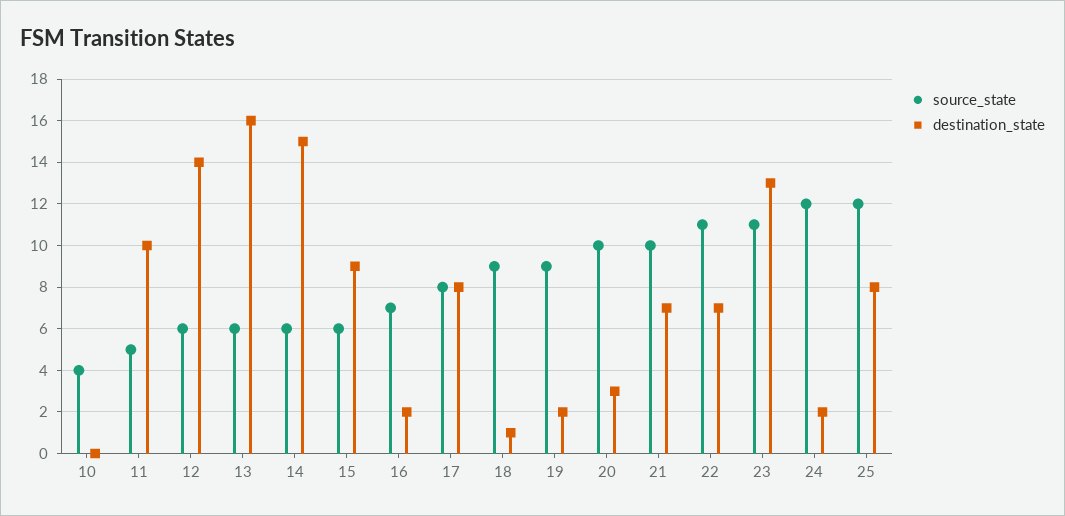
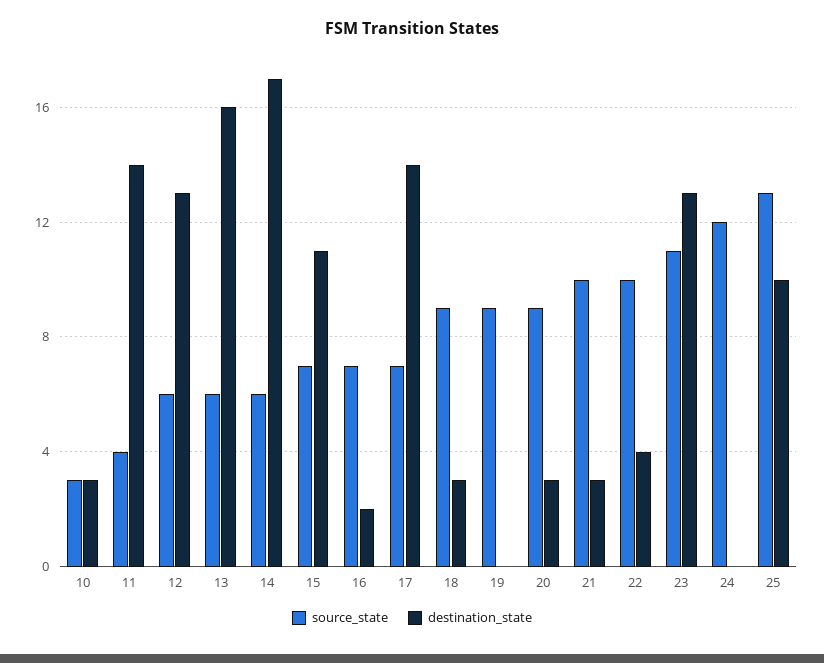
source_state, 10: 4 -> 3
destination_state, 10: 0 -> 3
source_state, 11: 5 -> 4
destination_state, 11: 10 -> 14
destination_state, 12: 14 -> 13
destination_state, 14: 15 -> 17
source_state, 15: 6 -> 7
destination_state, 15: 9 -> 11
source_state, 17: 8 -> 7
destination_state, 17: 8 -> 14
destination_state, 18: 1 -> 3
destination_state, 19: 2 -> 0
source_state, 20: 10 -> 9
destination_state, 21: 7 -> 3
source_state, 22: 11 -> 10
destination_state, 22: 7 -> 4
destination_state, 24: 2 -> 0
source_state, 25: 12 -> 13
destination_state, 25: 8 -> 10

